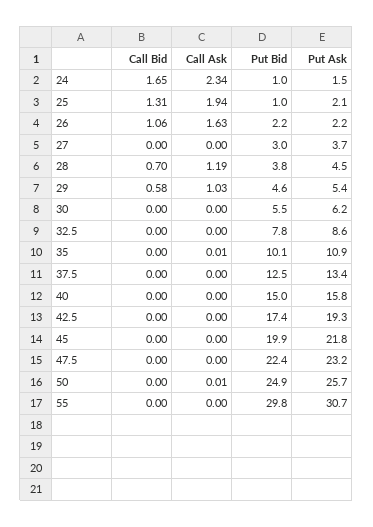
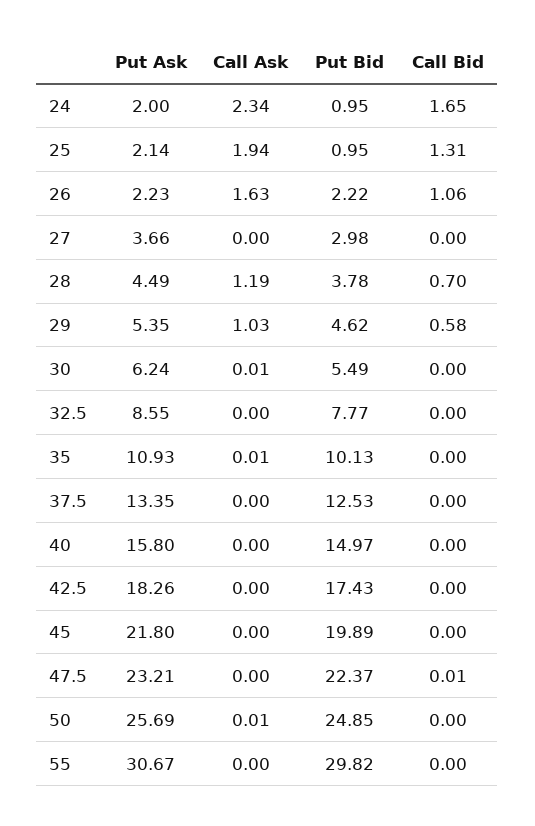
Put Ask, 24: 1.5 -> 2
Call Ask, 30: 0 -> 0.01
Put Ask, 42.5: 19.3 -> 18.26
Call Bid, 47.5: 0 -> 0.01

